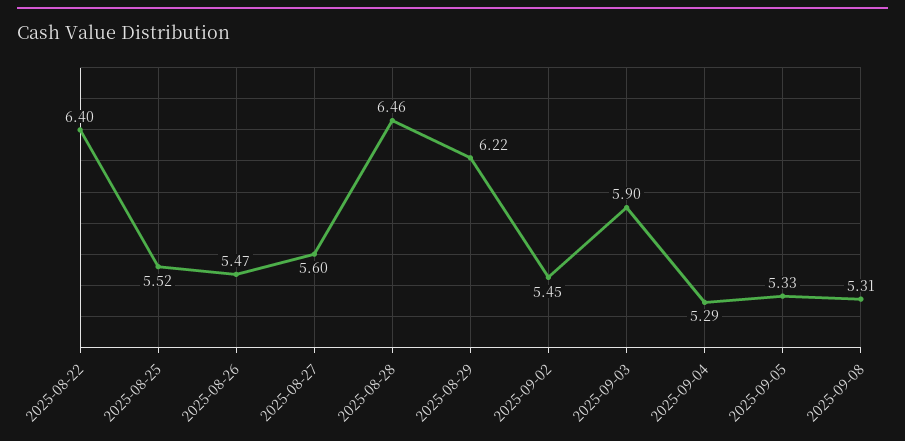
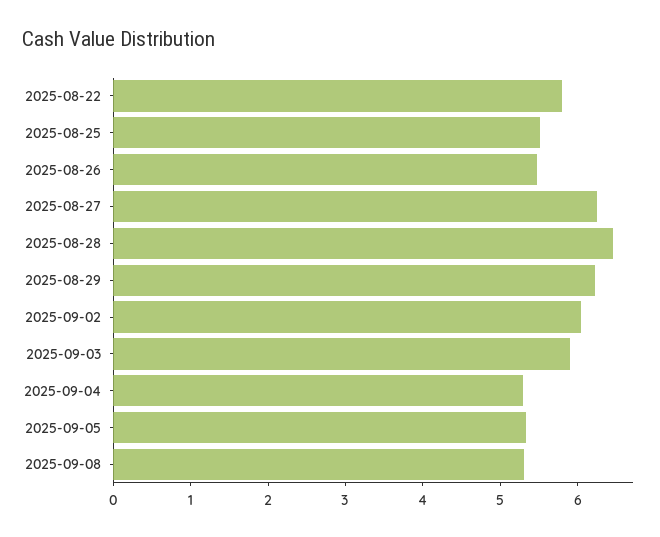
2025-08-22: 6.4 -> 5.8
2025-08-27: 5.6 -> 6.2
2025-09-02: 5.45 -> 6

